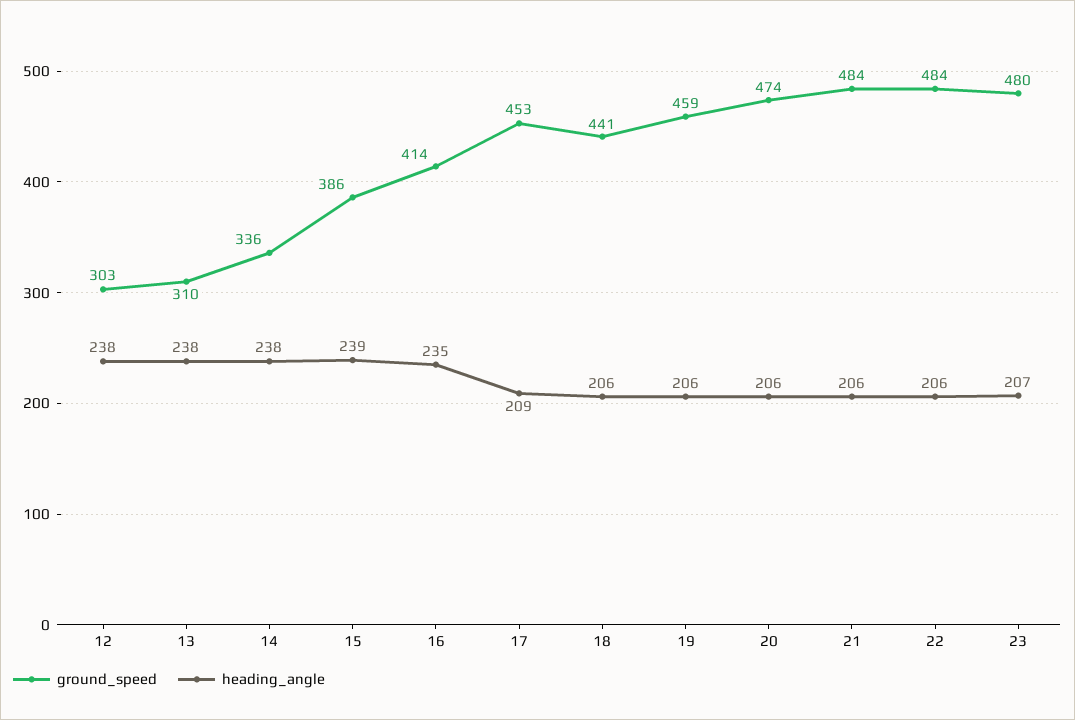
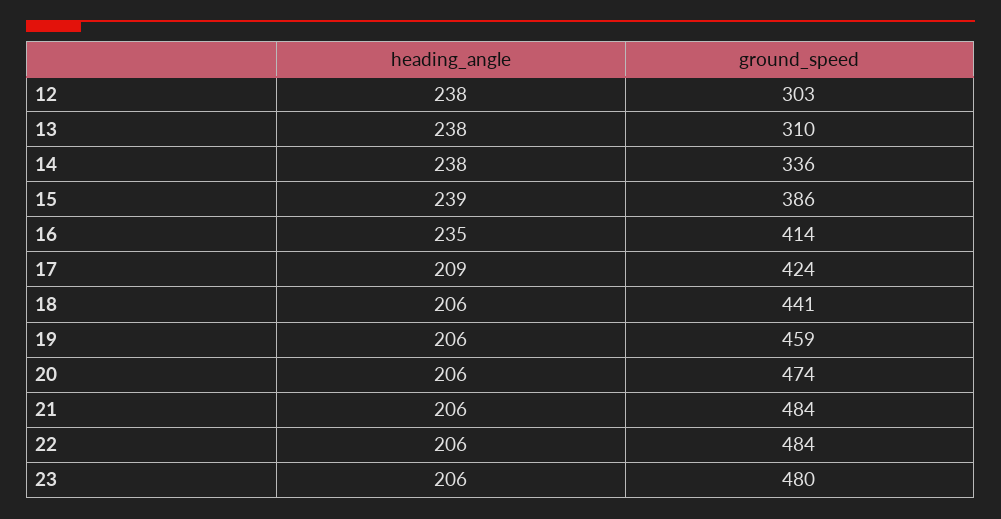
ground_speed, 17: 453 -> 424
heading_angle, 23: 207 -> 206

